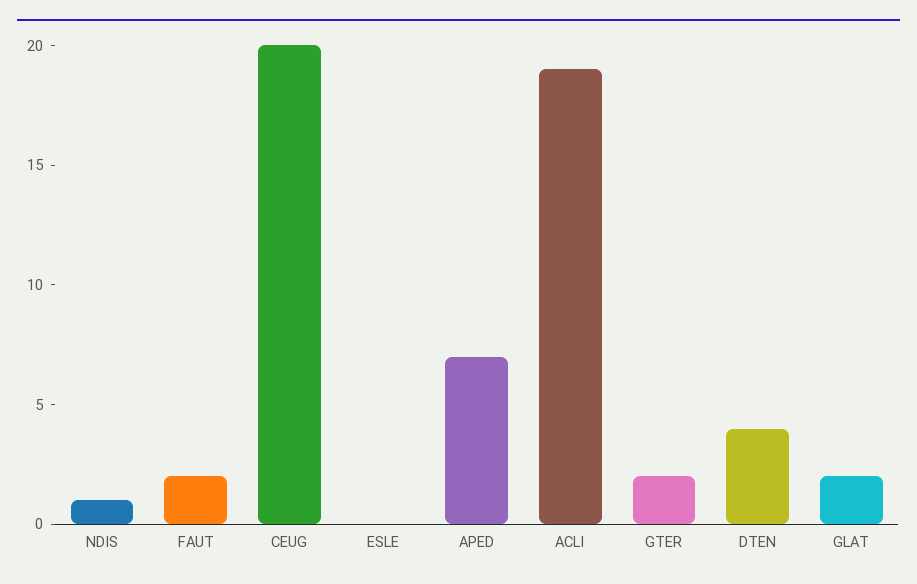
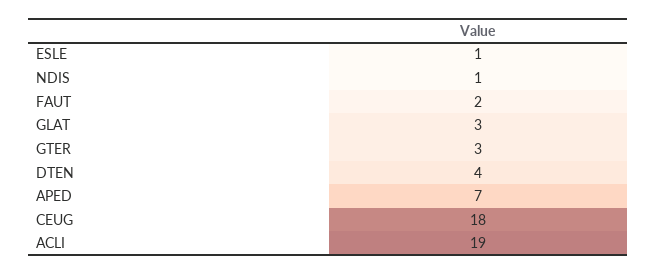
CEUG: 20 -> 18
ESLE: 0 -> 1
GTER: 2 -> 3
GLAT: 2 -> 3

